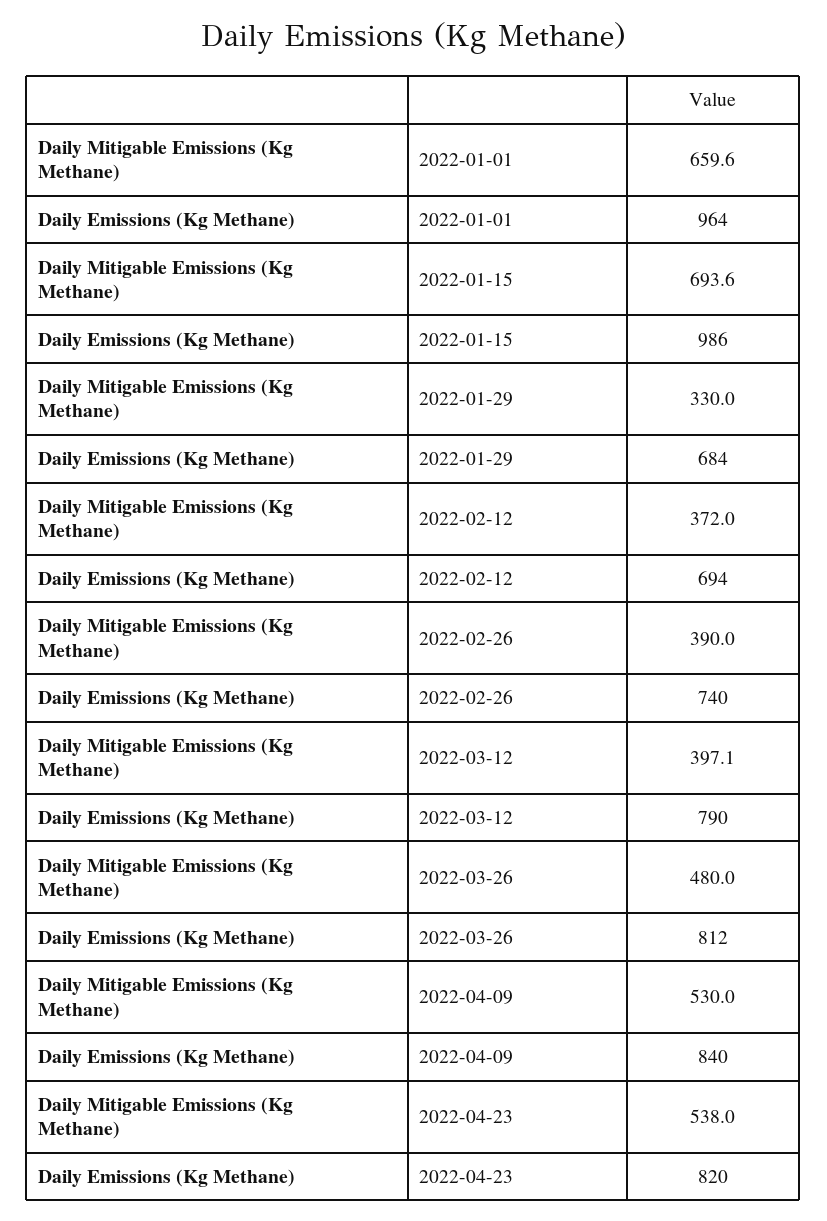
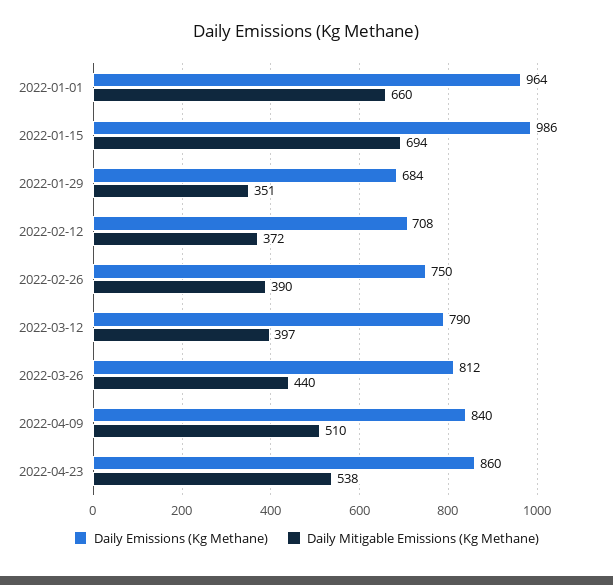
Daily Mitigable Emissions (Kg Methane), 2022-01-29: 330 -> 351
Daily Emissions (Kg Methane), 2022-02-12: 694 -> 708
Daily Emissions (Kg Methane), 2022-02-26: 740 -> 750
Daily Mitigable Emissions (Kg Methane), 2022-03-26: 480 -> 440
Daily Mitigable Emissions (Kg Methane), 2022-04-09: 530 -> 510
Daily Emissions (Kg Methane), 2022-04-23: 820 -> 860

